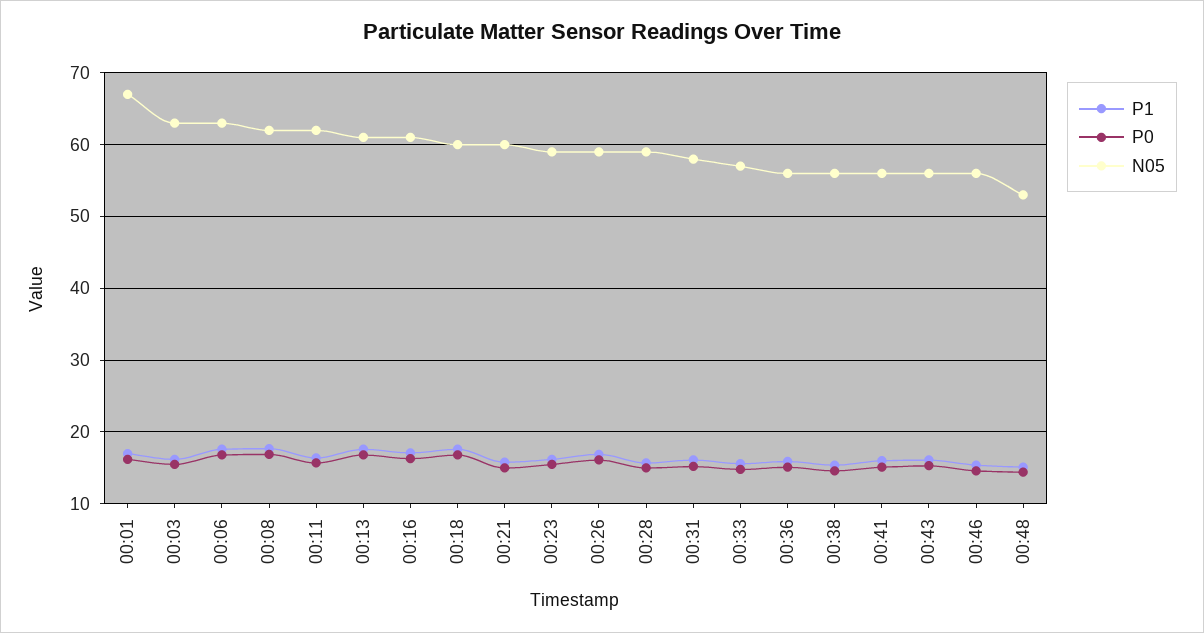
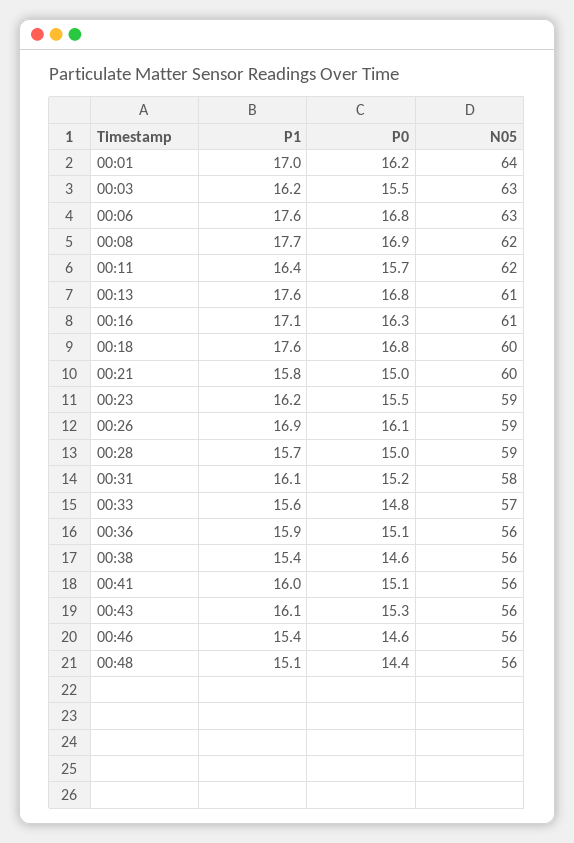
N05, 00:01: 67 -> 64
N05, 00:48: 53 -> 56

